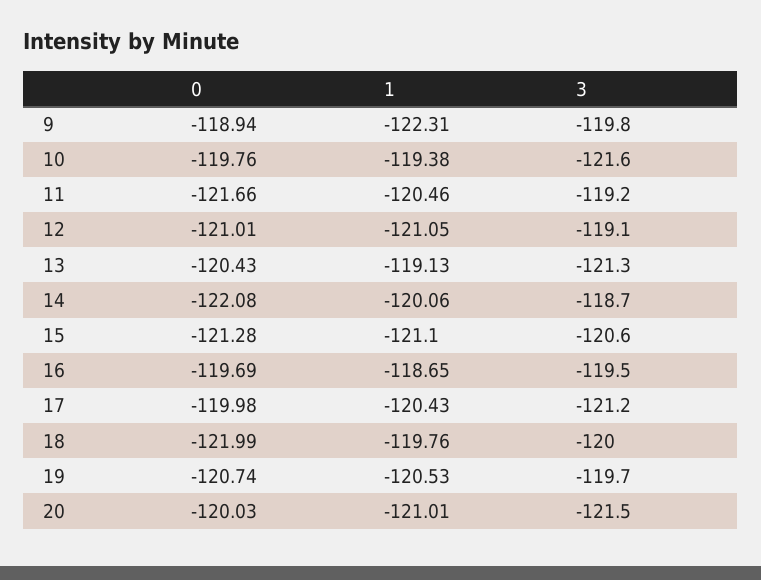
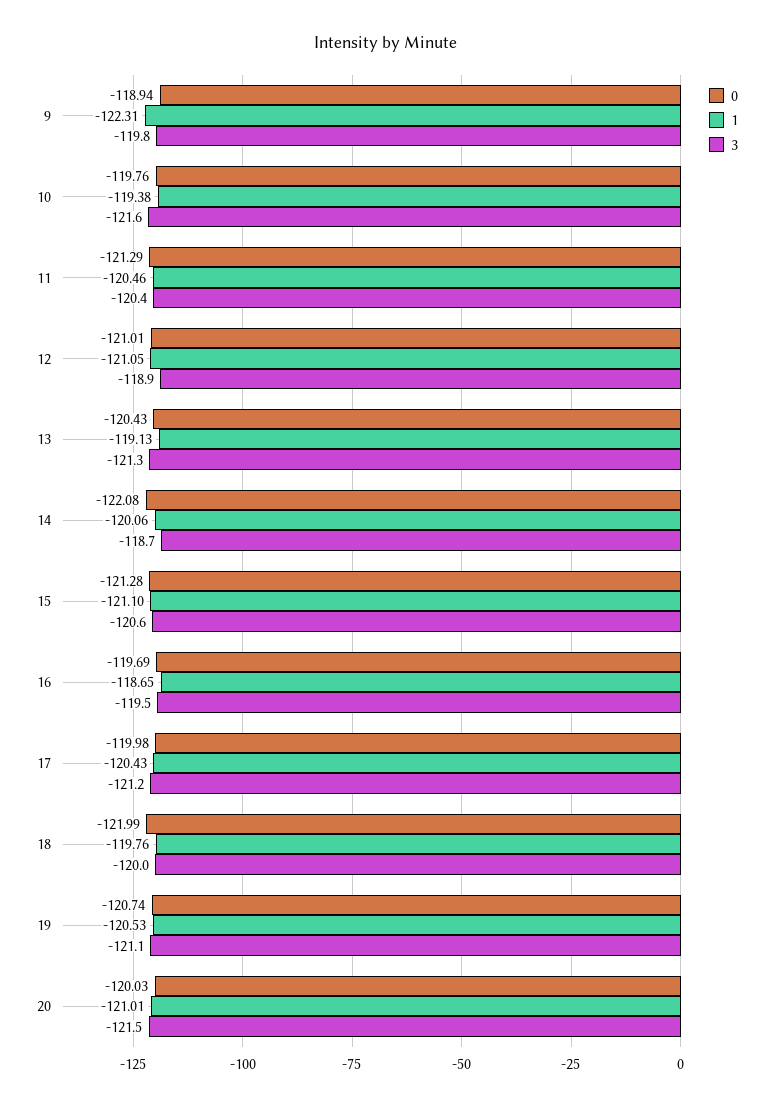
0, 11: -121.66 -> -121.29
3, 11: -119.2 -> -120.4
3, 12: -119.1 -> -118.9
3, 19: -119.7 -> -121.1

